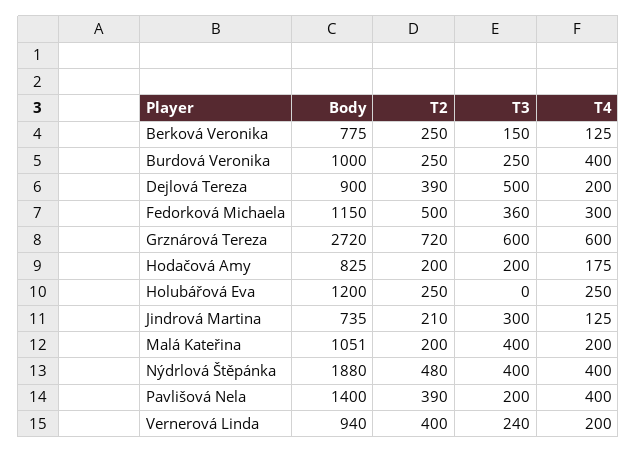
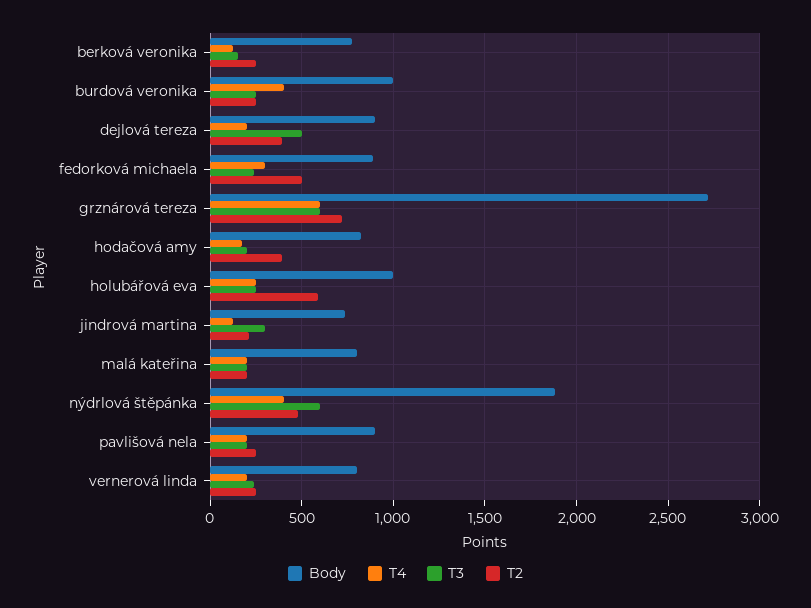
Body, Fedorková Michaela: 1150 -> 900
T3, Fedorková Michaela: 360 -> 250
T2, Hodačová Amy: 200 -> 400
Body, Holubářová Eva: 1200 -> 1000
T2, Holubářová Eva: 250 -> 600
T3, Holubářová Eva: 0 -> 250
Body, Malá Kateřina: 1051 -> 800
T3, Malá Kateřina: 400 -> 200
T3, Nýdrlová Štěpánka: 400 -> 600
Body, Pavlišová Nela: 1400 -> 900
T2, Pavlišová Nela: 390 -> 250
T4, Pavlišová Nela: 400 -> 200
Body, Vernerová Linda: 940 -> 800
T2, Vernerová Linda: 400 -> 250

